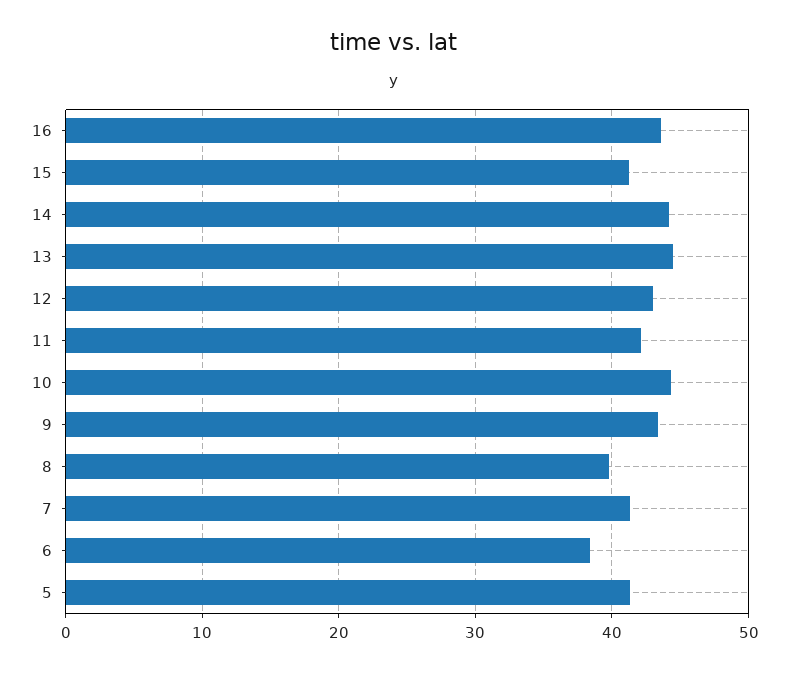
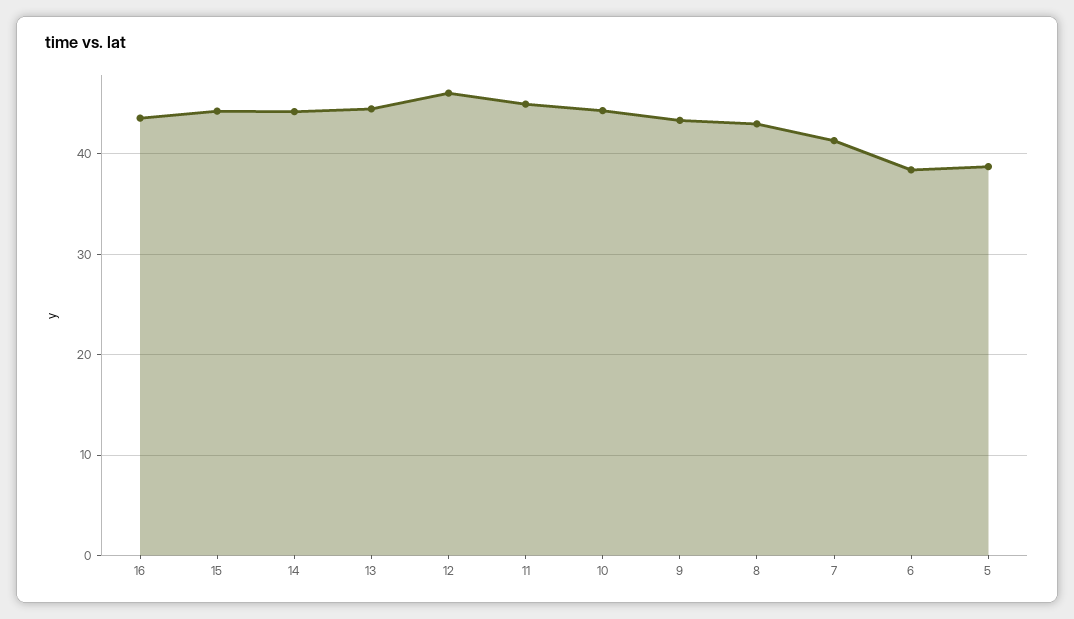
15: 41 -> 44
12: 43 -> 46
11: 42 -> 45
8: 40 -> 43
5: 41 -> 39

